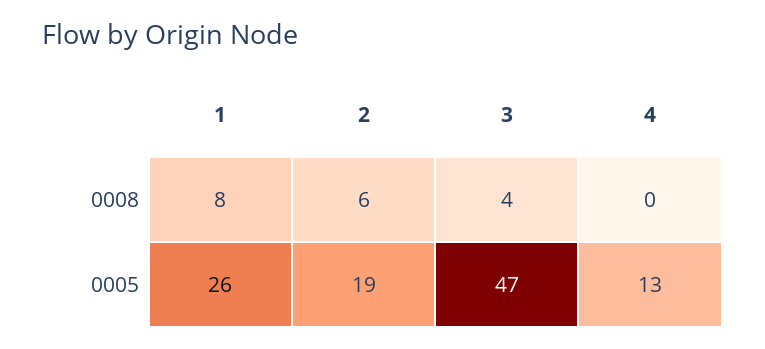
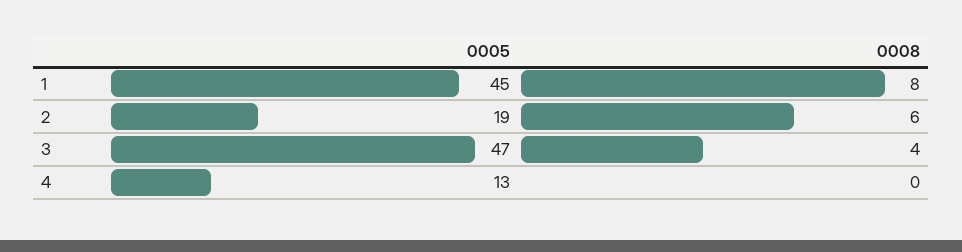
1, 0005: 26 -> 45

